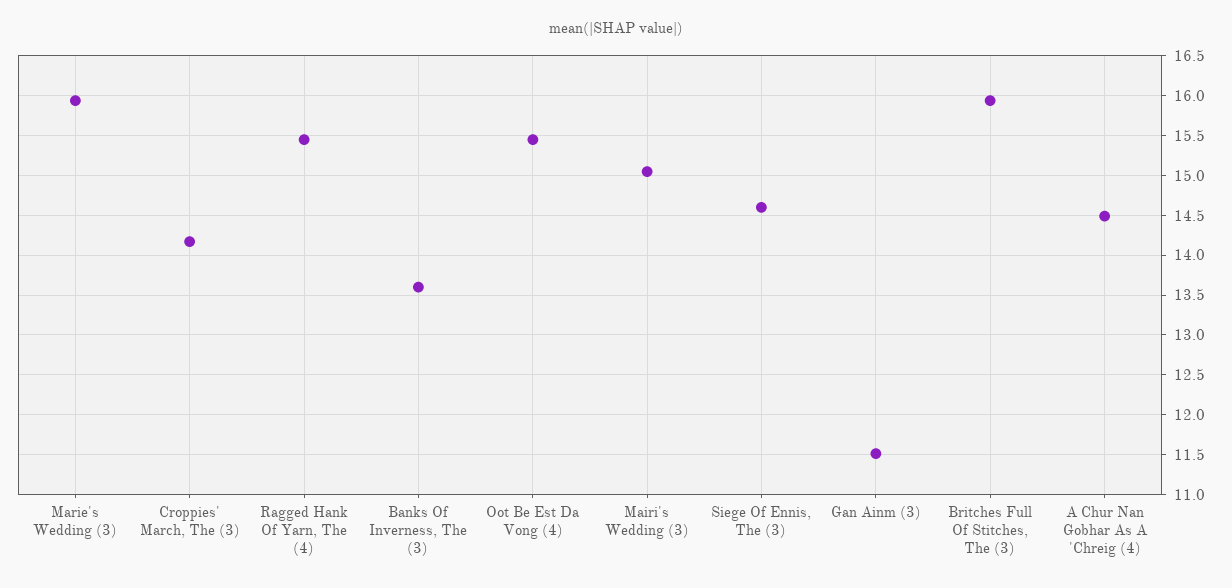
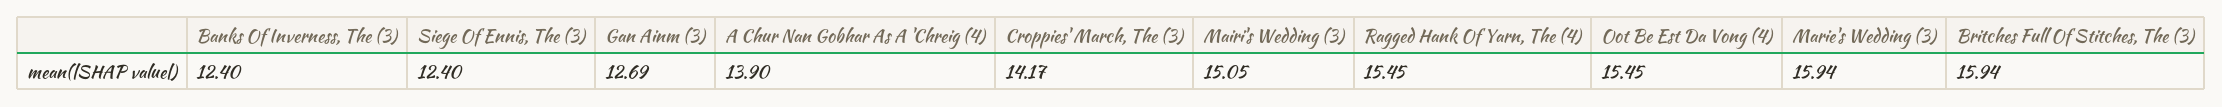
Banks Of Inverness, The (3): 13.6 -> 12.4
Siege Of Ennis, The (3): 14.6 -> 12.4
Gan Ainm (3): 11.5 -> 12.69
A Chur Nan Gobhar As A 'Chreig (4): 14.5 -> 13.9

